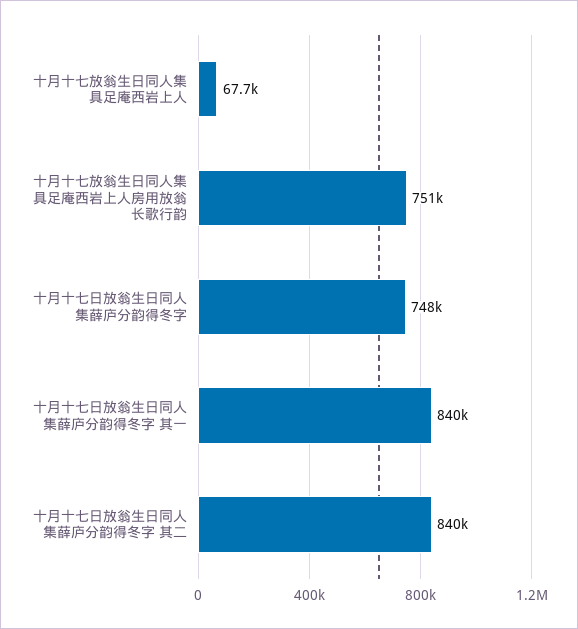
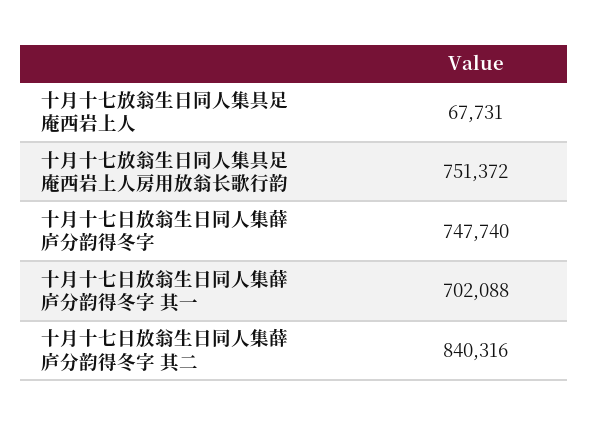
十月十七日放翁生日同人集薛庐分韵得冬字 其一: 840000 -> 702088

